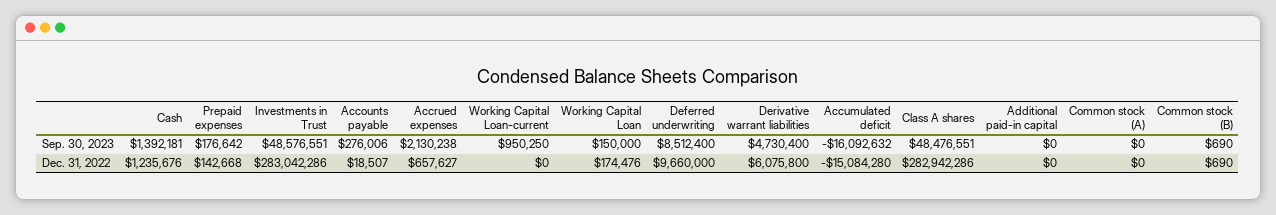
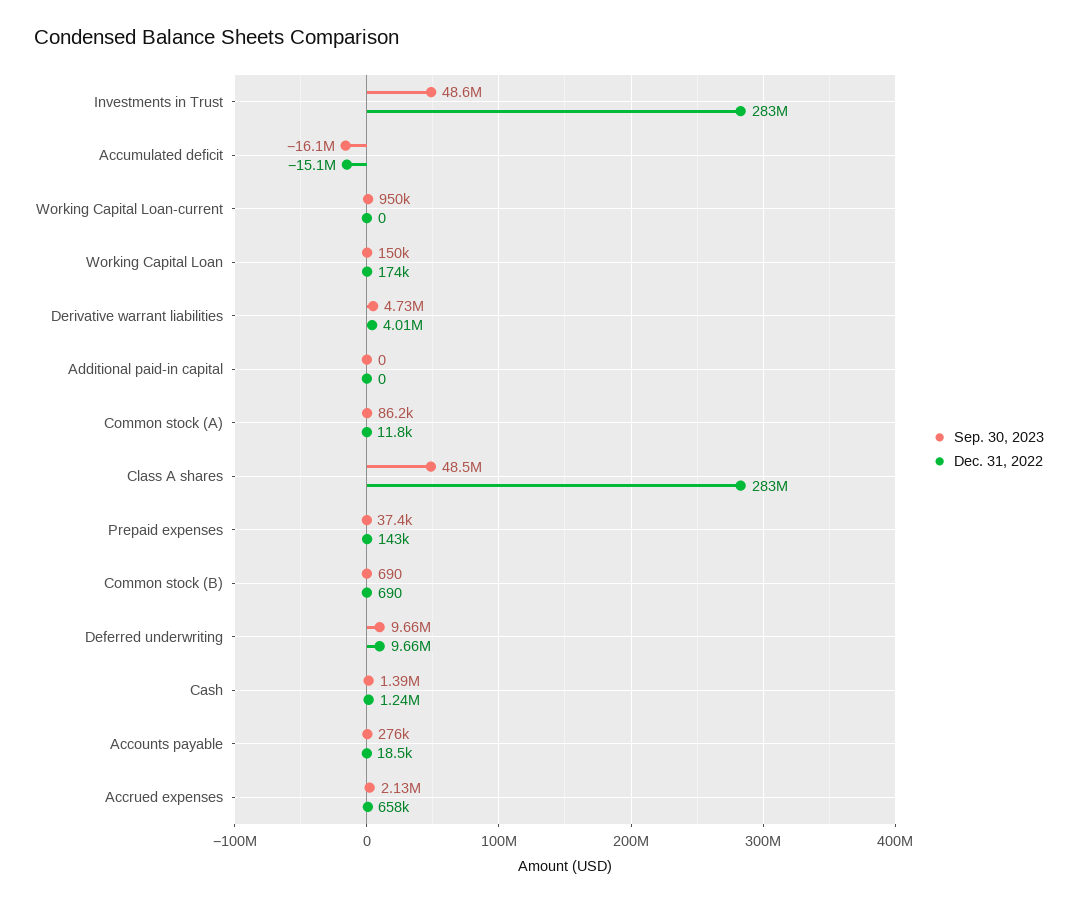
Sep. 30, 2023, Prepaid expenses: 176642 -> 37400
Sep. 30, 2023, Deferred underwriting: 8512400 -> 9660000
Sep. 30, 2023, Common stock (A): 0 -> 86200
Dec. 31, 2022, Derivative warrant liabilities: 6075800 -> 4010000
Dec. 31, 2022, Common stock (A): 0 -> 11800

